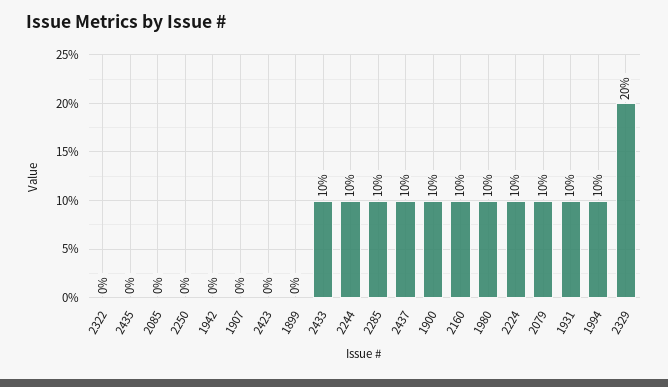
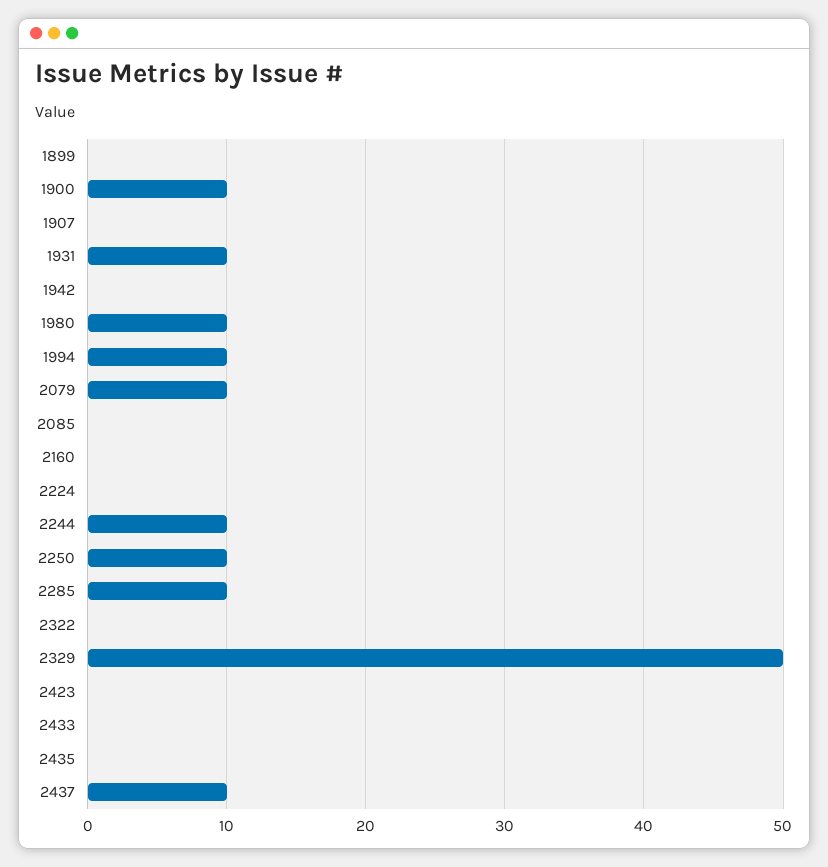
2250: 0 -> 10
2433: 10 -> 0
2160: 10 -> 0
2224: 10 -> 0
2329: 20 -> 50

